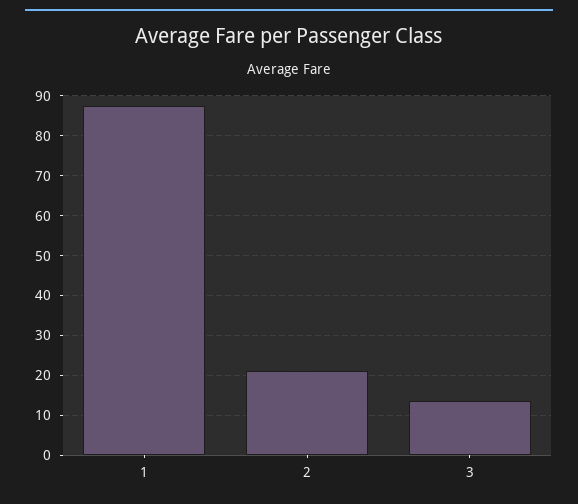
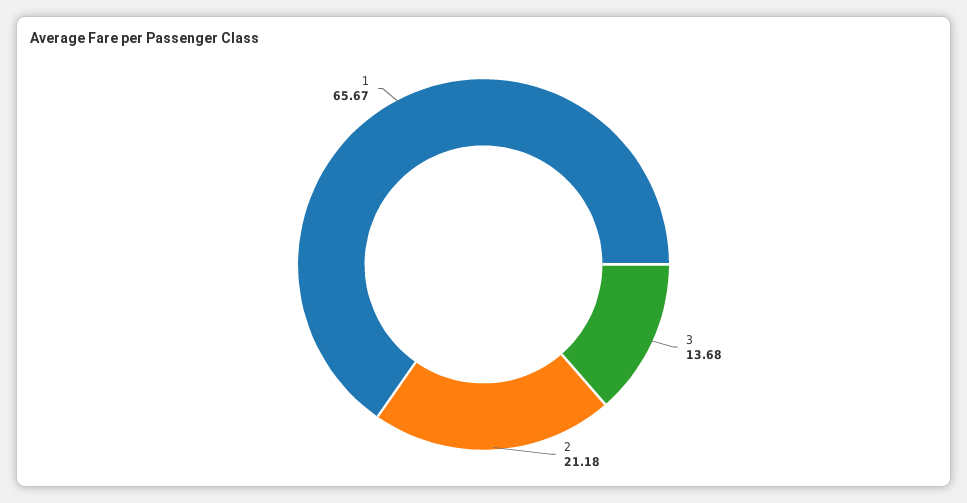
1: 88 -> 65.67

